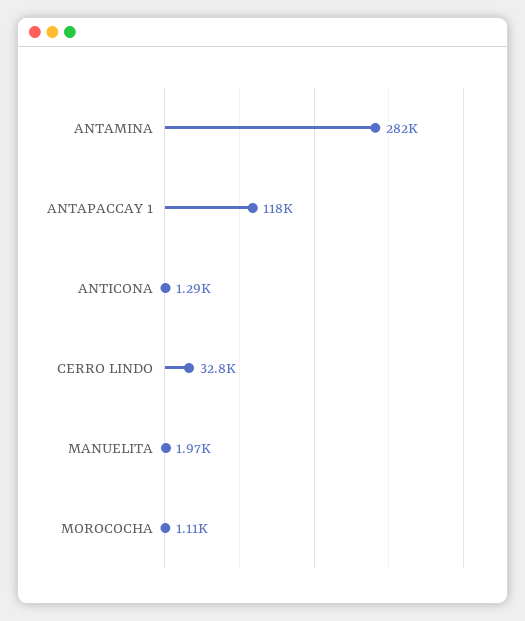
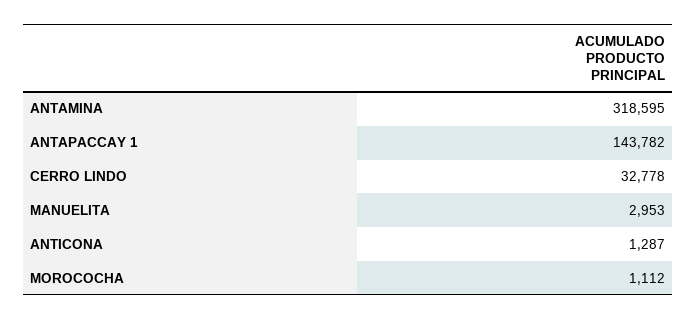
ANTAMINA: 282000 -> 318595
ANTAPACCAY 1: 118000 -> 143782
MANUELITA: 1970 -> 2953

